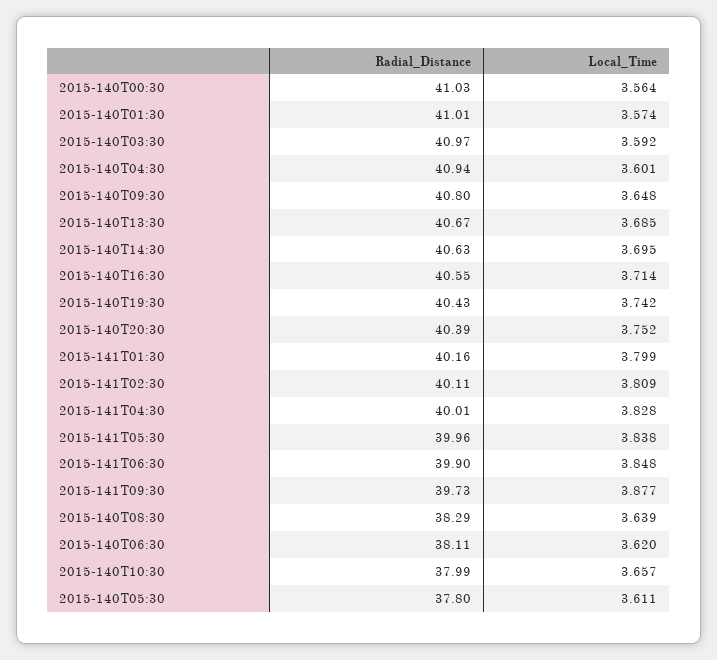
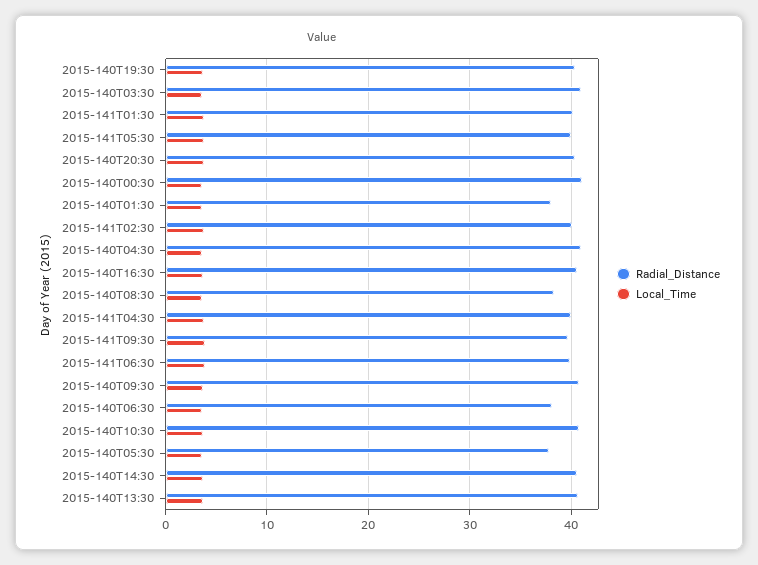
Radial_Distance, 2015-140T01:30: 41.01 -> 38
Radial_Distance, 2015-140T10:30: 37.99 -> 41

